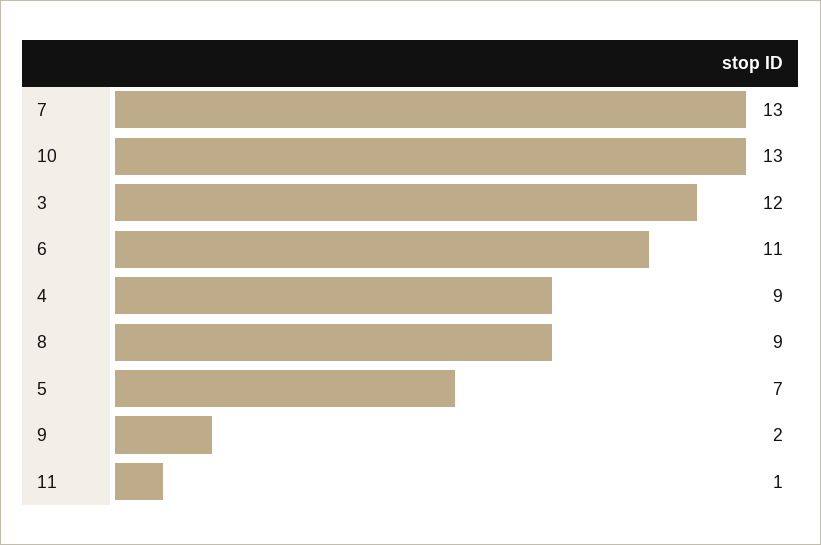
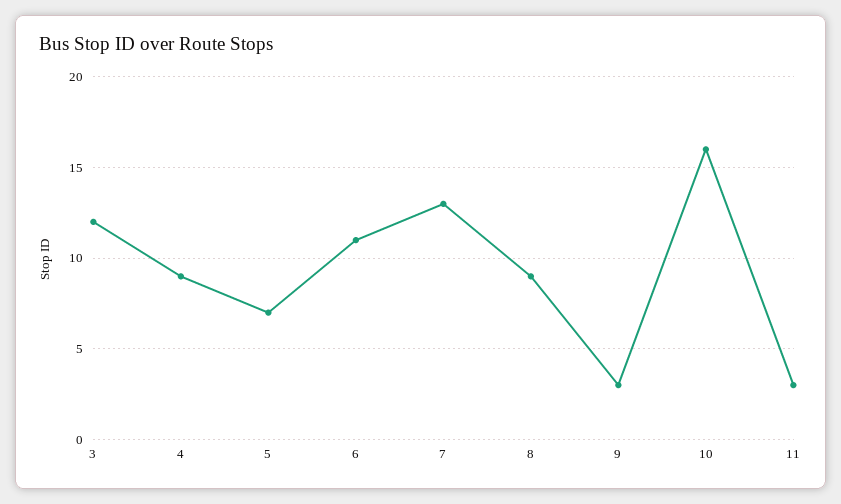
10: 13 -> 16
9: 2 -> 3
11: 1 -> 3

